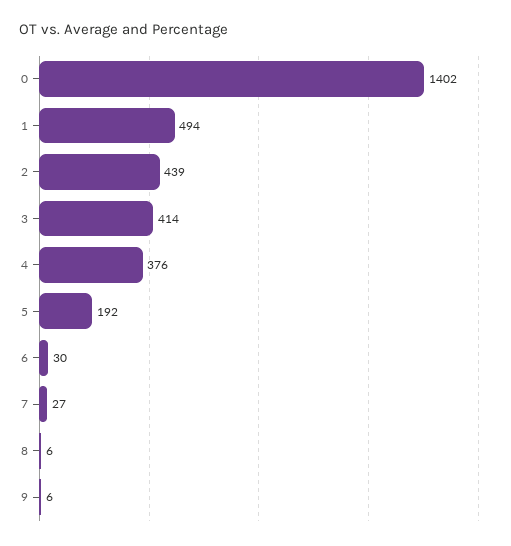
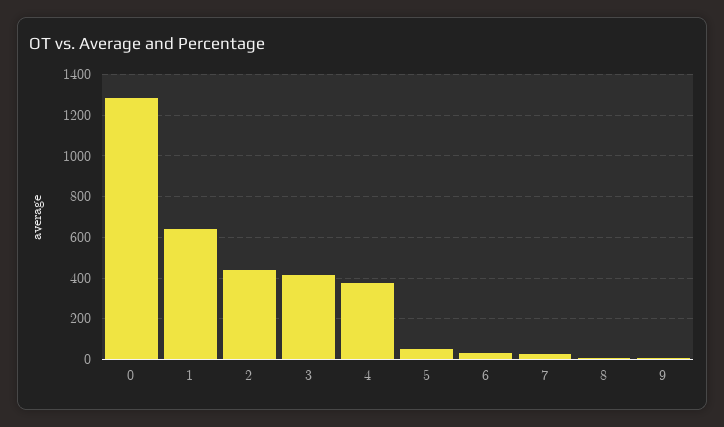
0: 1402 -> 1300
1: 494 -> 650
5: 192 -> 50

